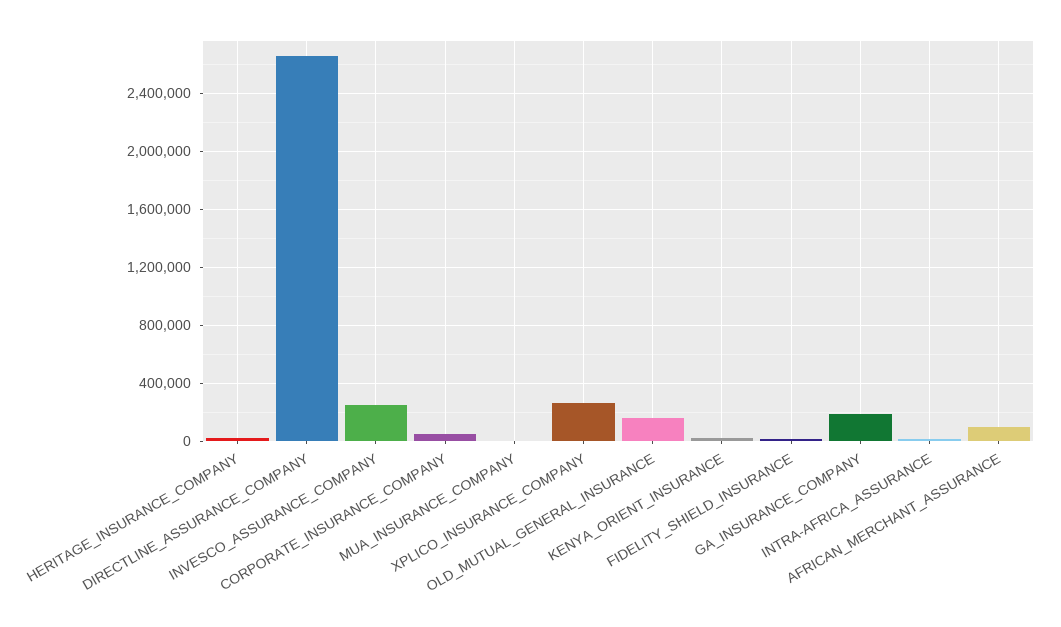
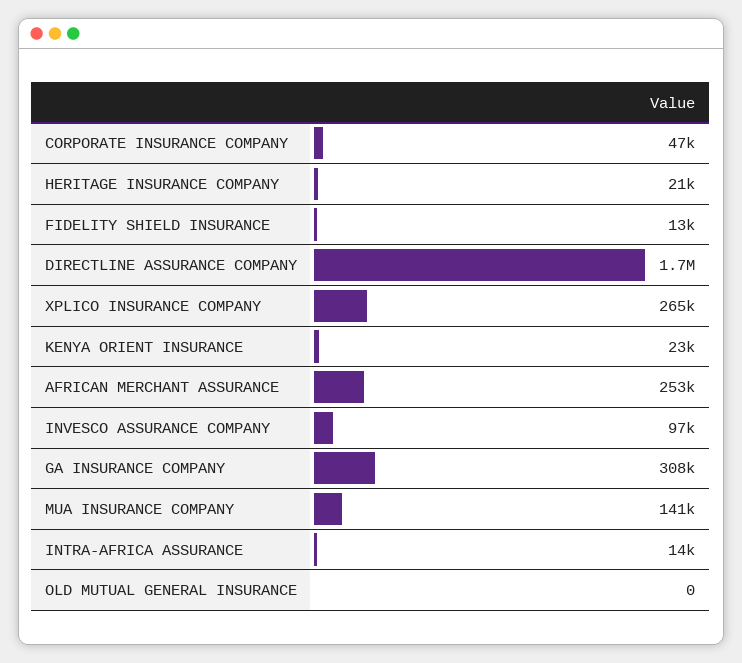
DIRECTLINE_ASSURANCE_COMPANY: 2650000 -> 1700000
INVESCO_ASSURANCE_COMPANY: 250000 -> 97000
MUA_INSURANCE_COMPANY: 0 -> 141000
OLD_MUTUAL_GENERAL_INSURANCE: 150000 -> 0
GA_INSURANCE_COMPANY: 200000 -> 308000
AFRICAN_MERCHANT_ASSURANCE: 100000 -> 253000

